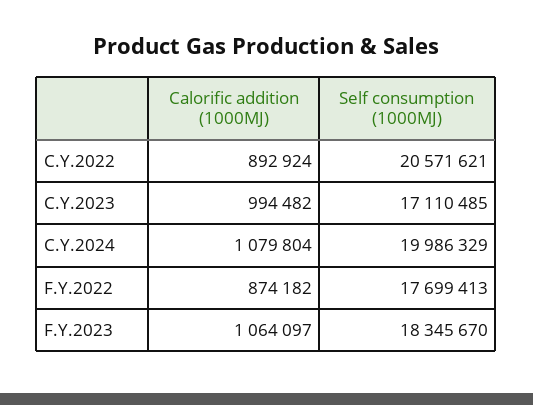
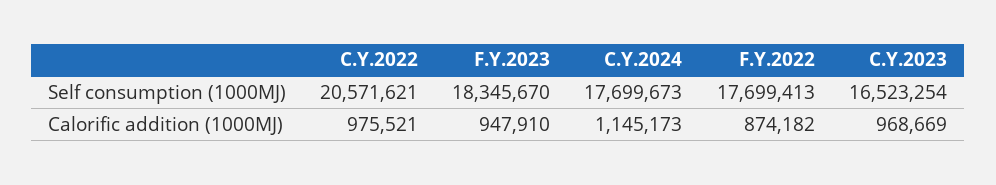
Calorific addition (1000MJ), C.Y.2022: 892924 -> 975521
Calorific addition (1000MJ), C.Y.2023: 994482 -> 968669
Self consumption (1000MJ), C.Y.2023: 17110485 -> 16523254
Calorific addition (1000MJ), C.Y.2024: 1079804 -> 1145173
Self consumption (1000MJ), C.Y.2024: 19986329 -> 17699673
Calorific addition (1000MJ), F.Y.2023: 1064097 -> 947910

